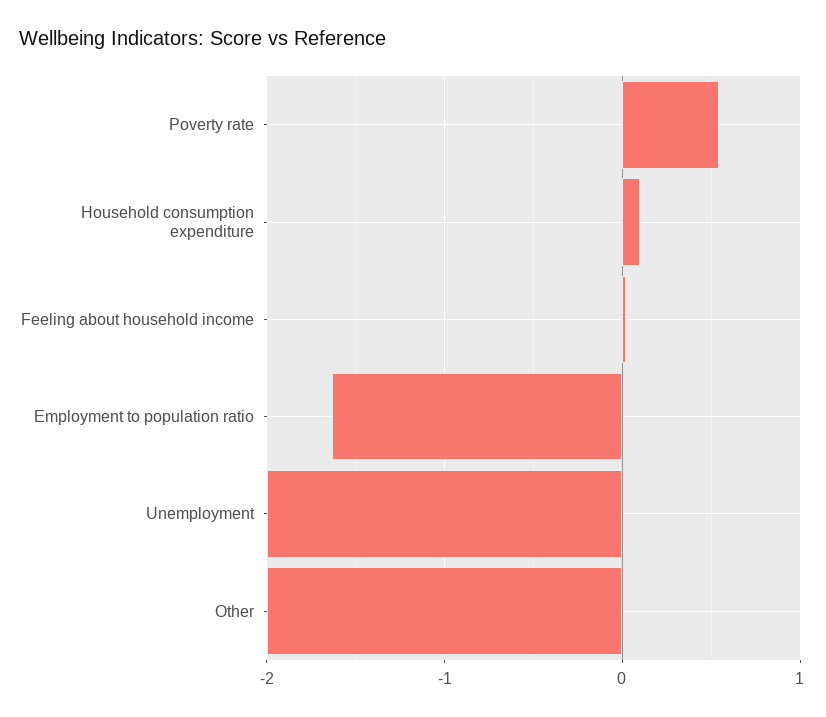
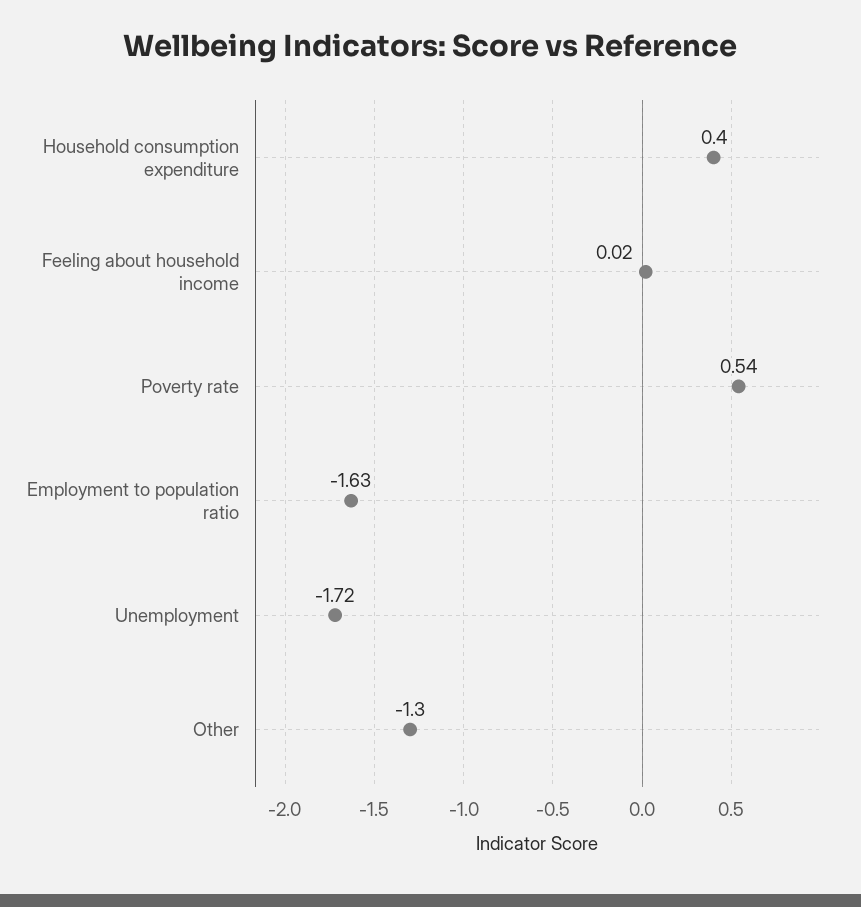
Household consumption expenditure: 0.1 -> 0.4
Unemployment: -2 -> -1.72
Other: -2 -> -1.3

